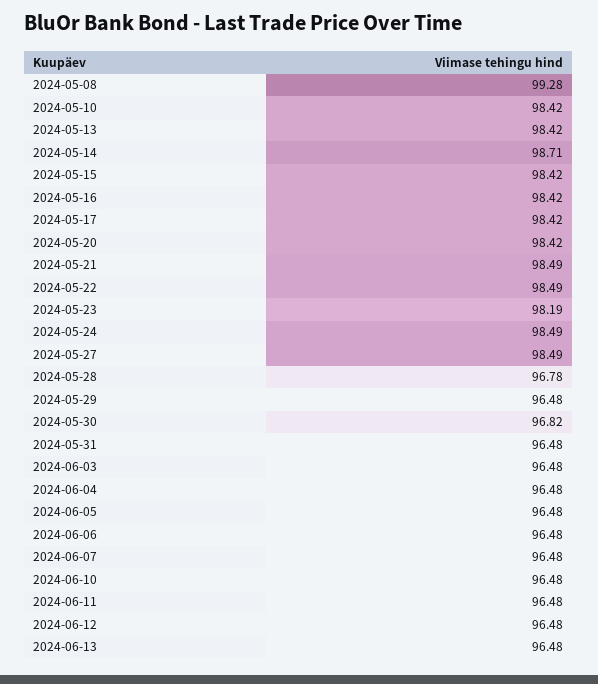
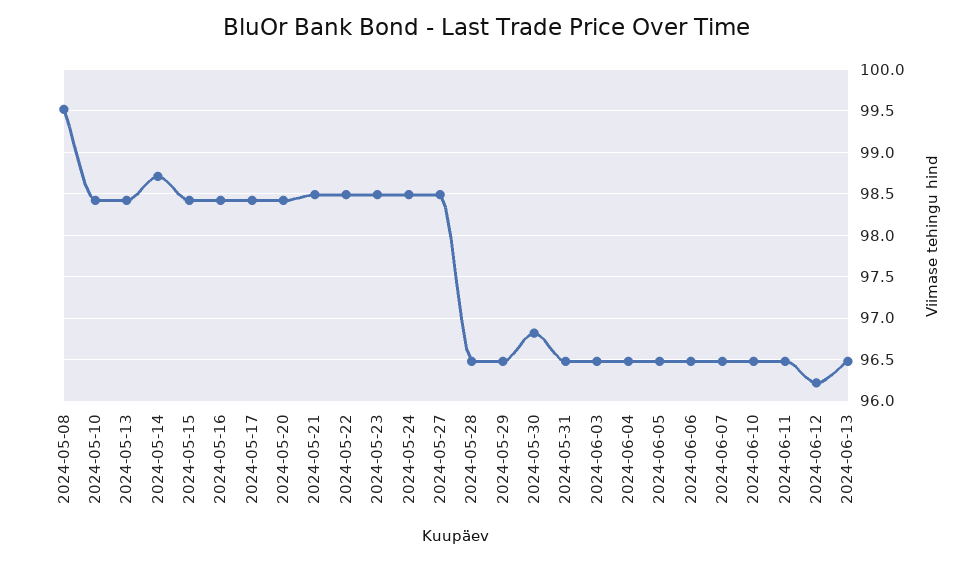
2024-05-08: 99.28 -> 99.5
2024-05-23: 98.19 -> 98.5
2024-05-28: 96.78 -> 96.5
2024-06-12: 96.48 -> 96.2

